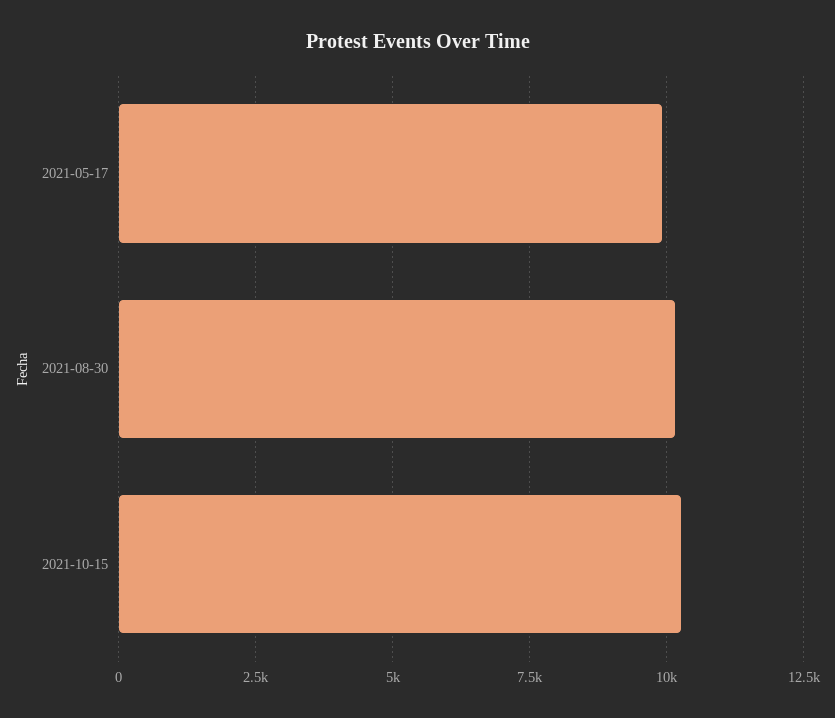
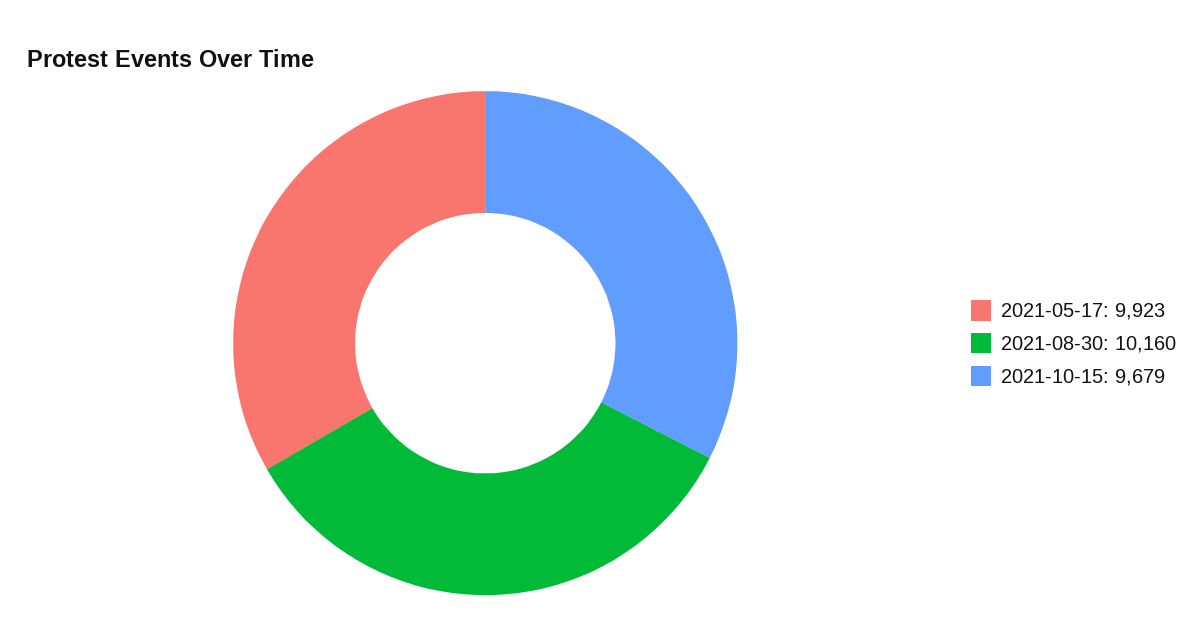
2021-10-15: 10250 -> 9679

